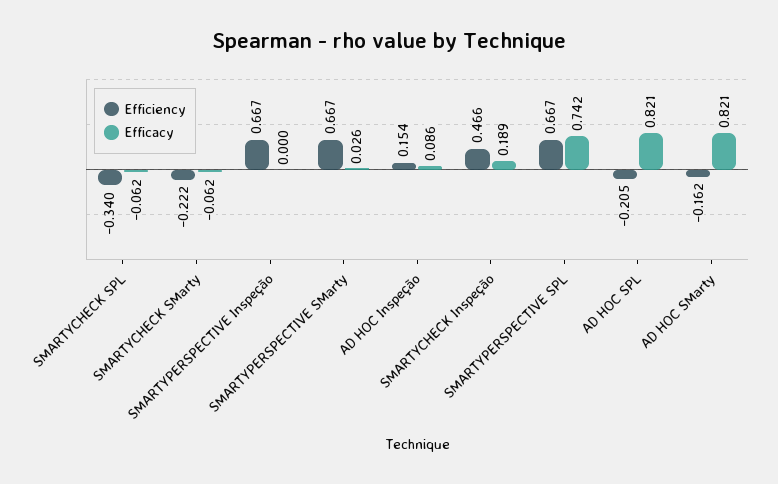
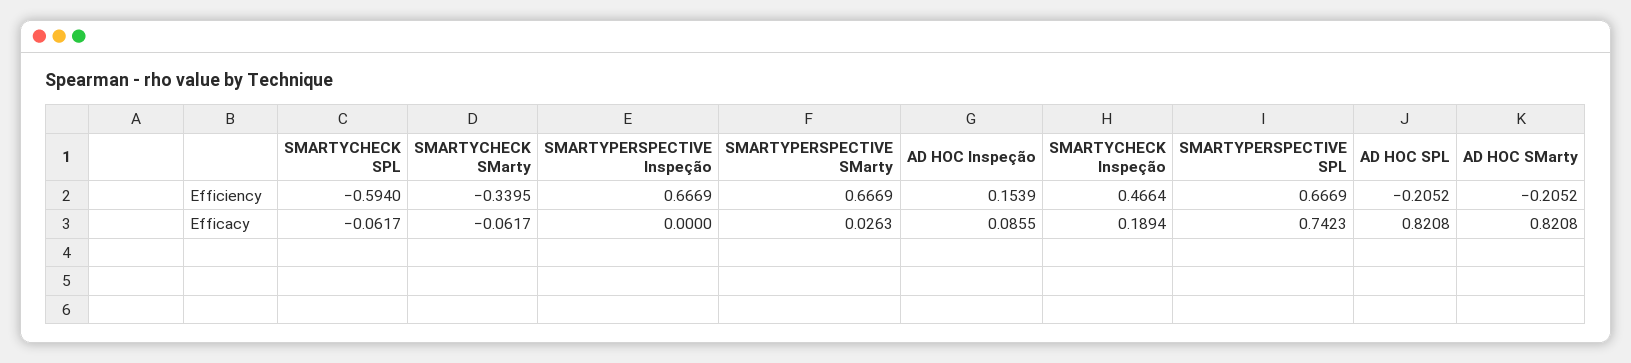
Efficiency, SMARTYCHECK SPL: -0.34 -> -0.594
Efficiency, SMARTYCHECK SMarty: -0.222 -> -0.3395
Efficiency, AD HOC SMarty: -0.162 -> -0.2052

